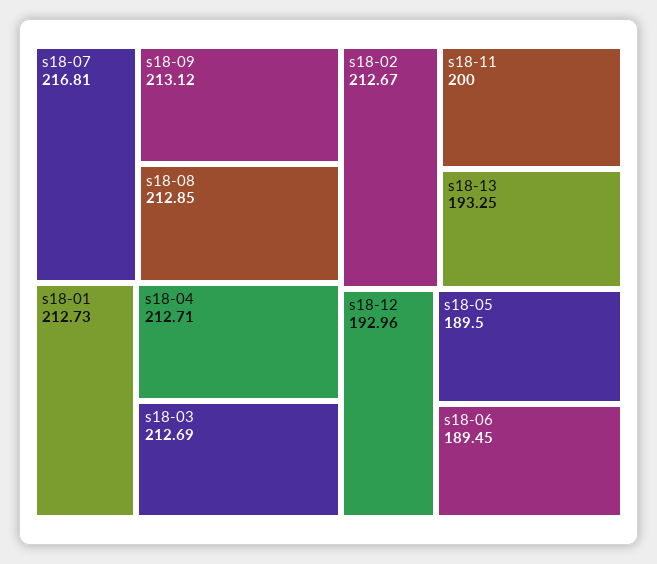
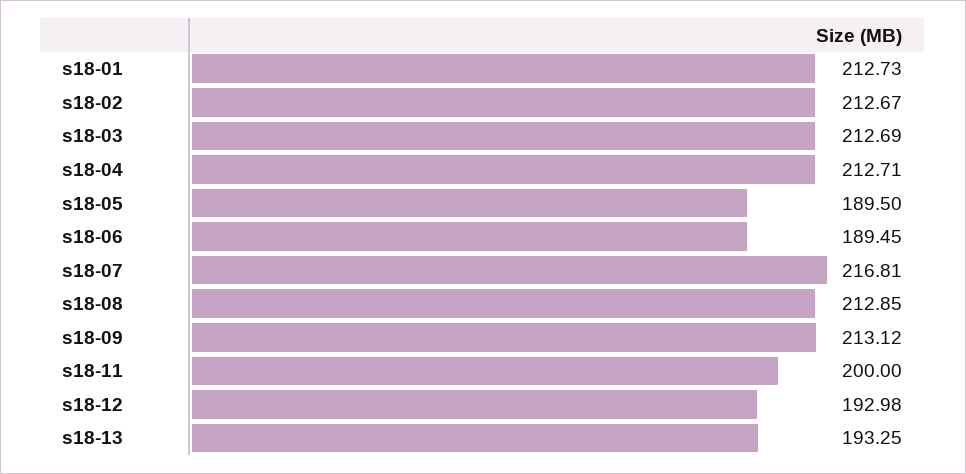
s18-12: 192.96 -> 192.98

